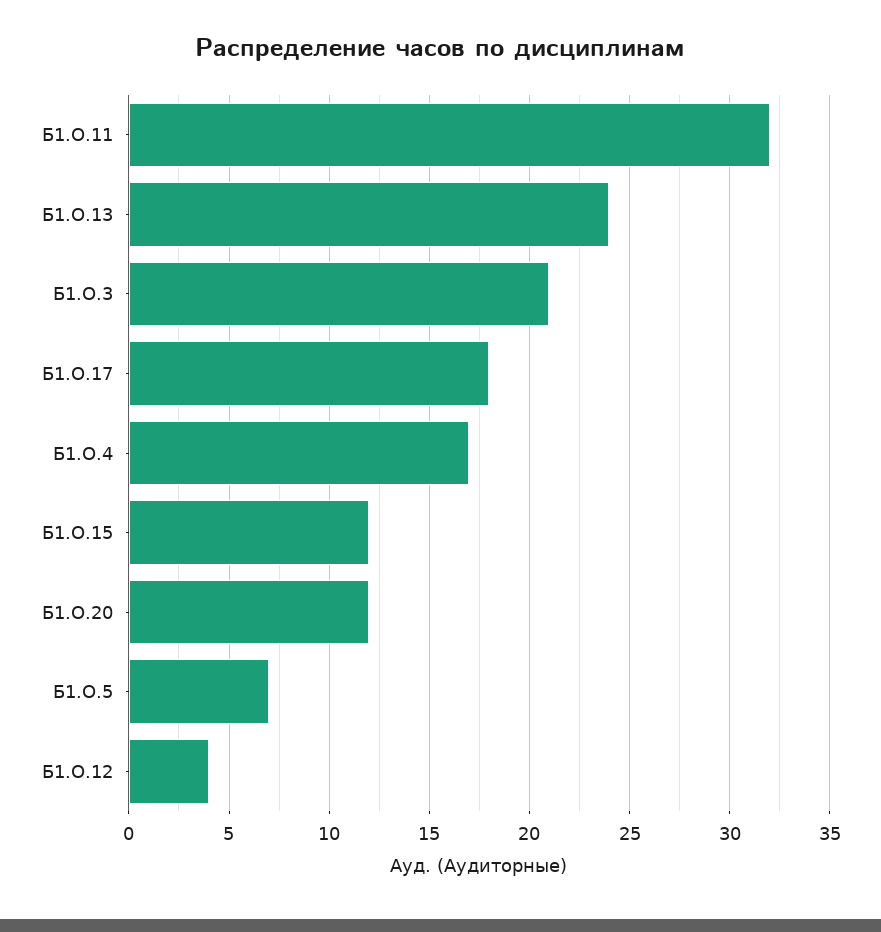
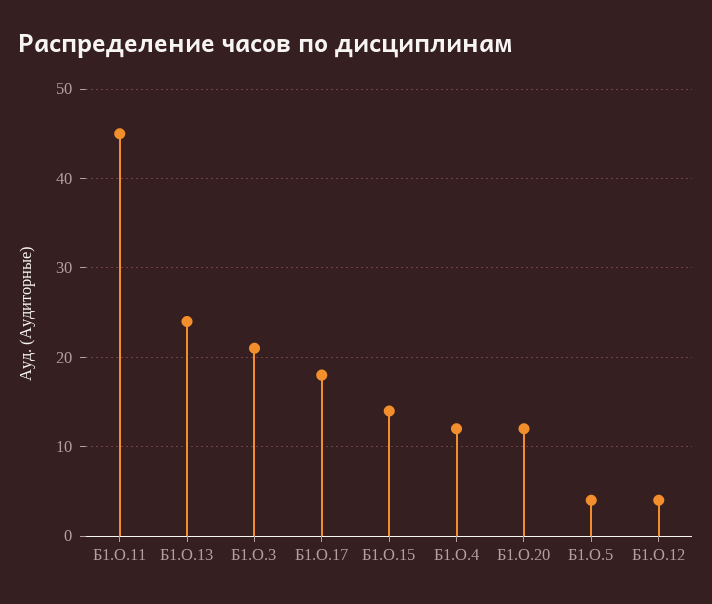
Б1.О.11: 32 -> 45
Б1.О.4: 17 -> 12
Б1.О.15: 12 -> 14
Б1.О.5: 7 -> 4

